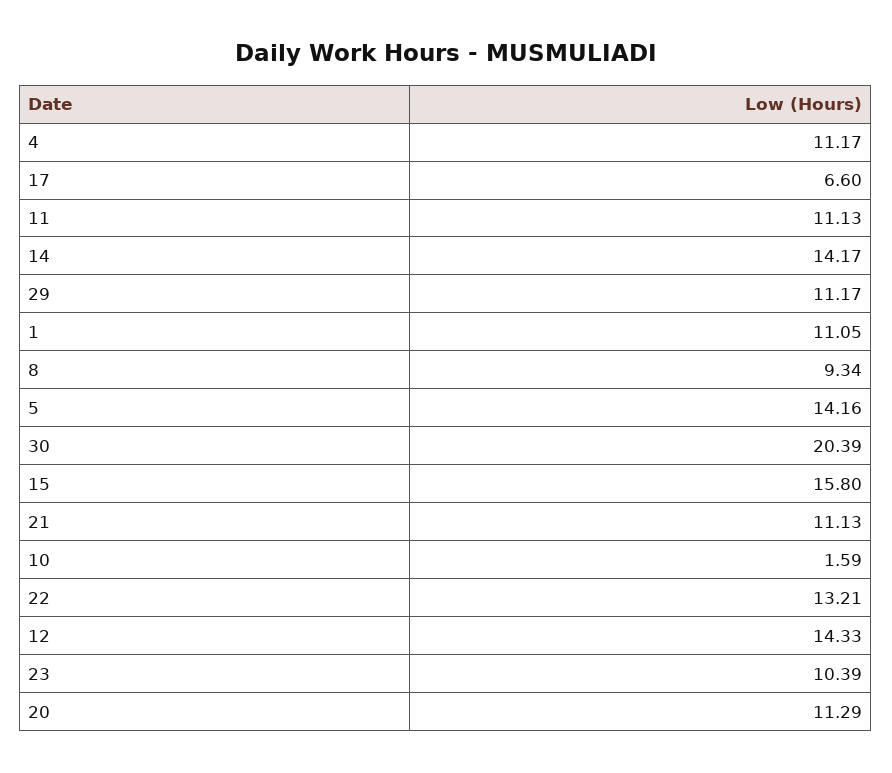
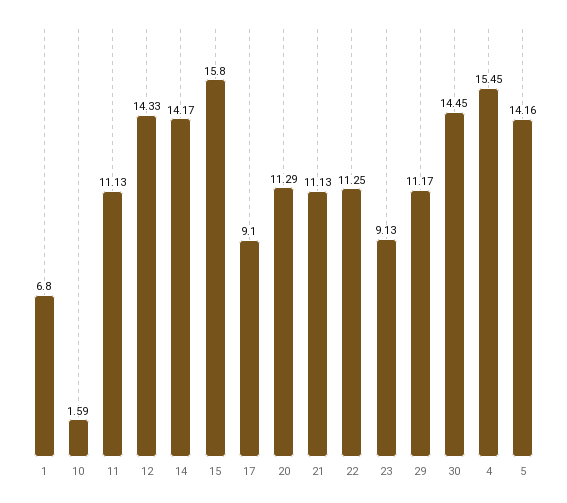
4: 11.17 -> 15.45
17: 6.6 -> 9.1
1: 11.05 -> 6.8
8: 9.34 -> none
30: 20.39 -> 14.45
22: 13.21 -> 11.25
23: 10.39 -> 9.13

